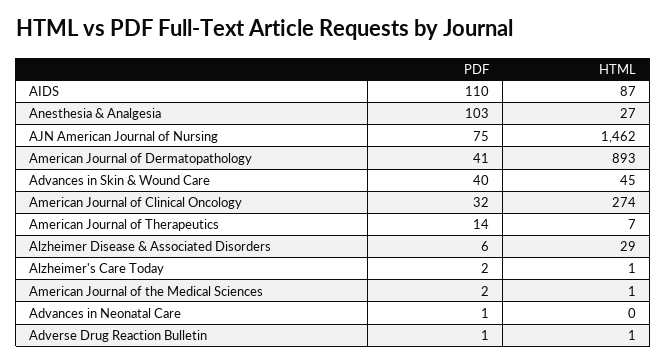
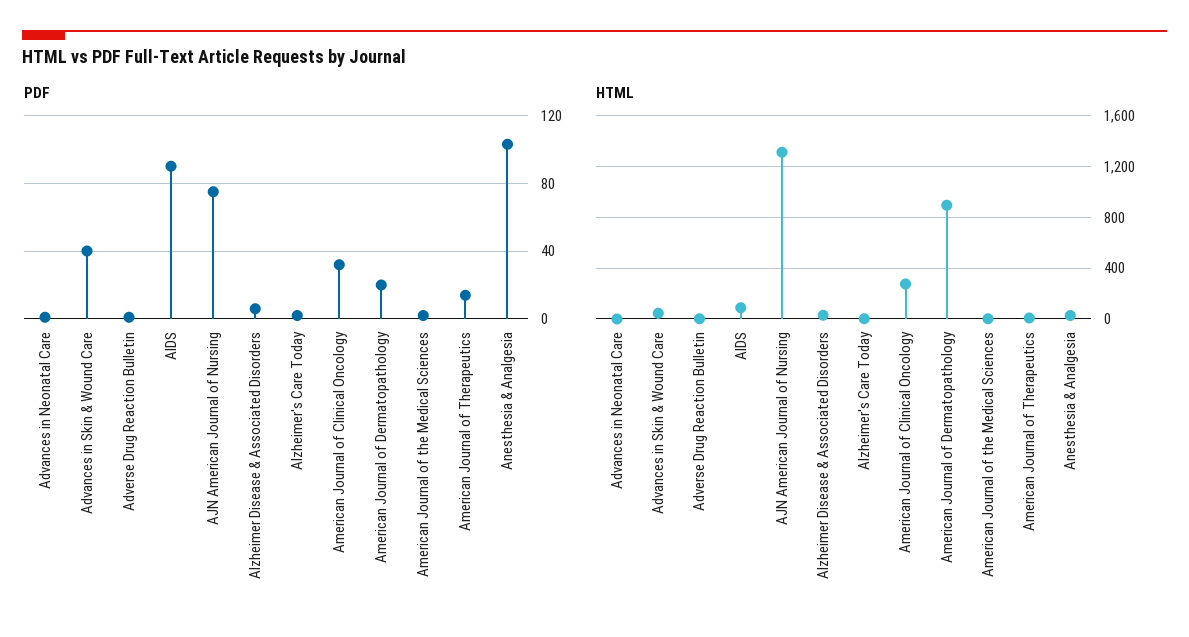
PDF, AIDS: 110 -> 90
HTML, AJN American Journal of Nursing: 1462 -> 1300
PDF, American Journal of Dermatopathology: 41 -> 20

